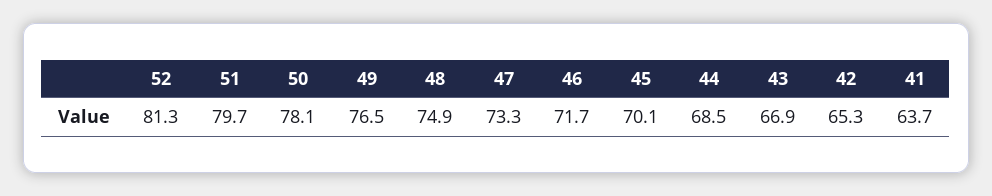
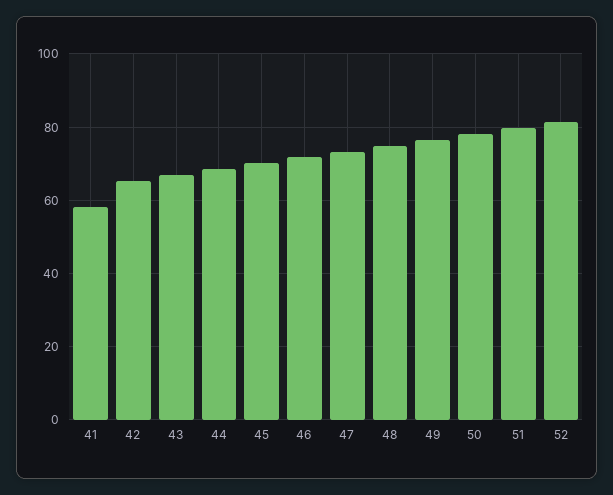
41: 63.7 -> 58

